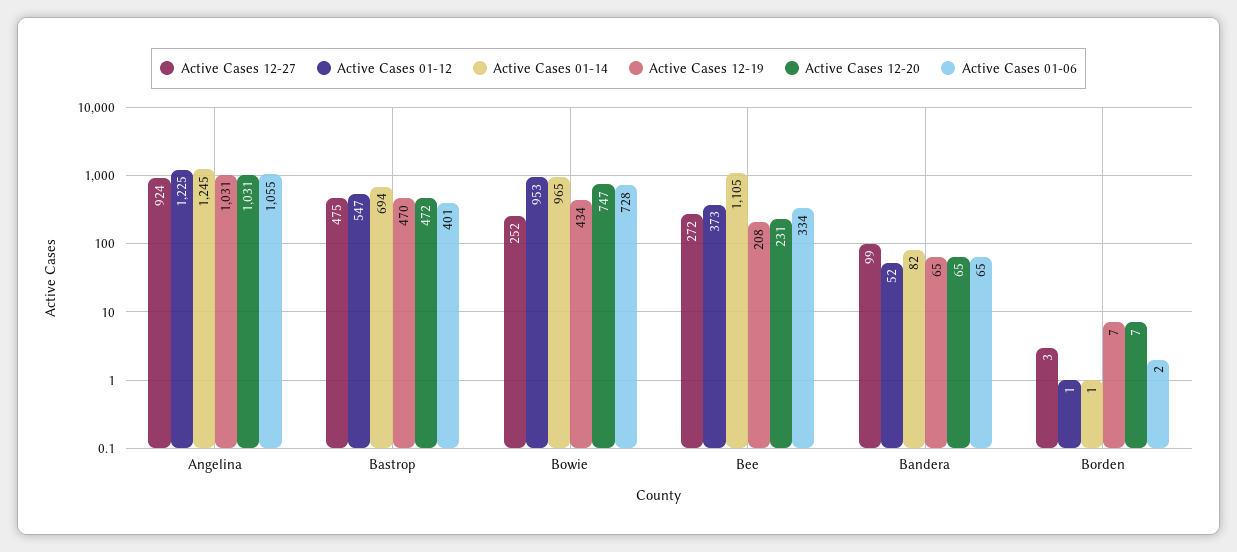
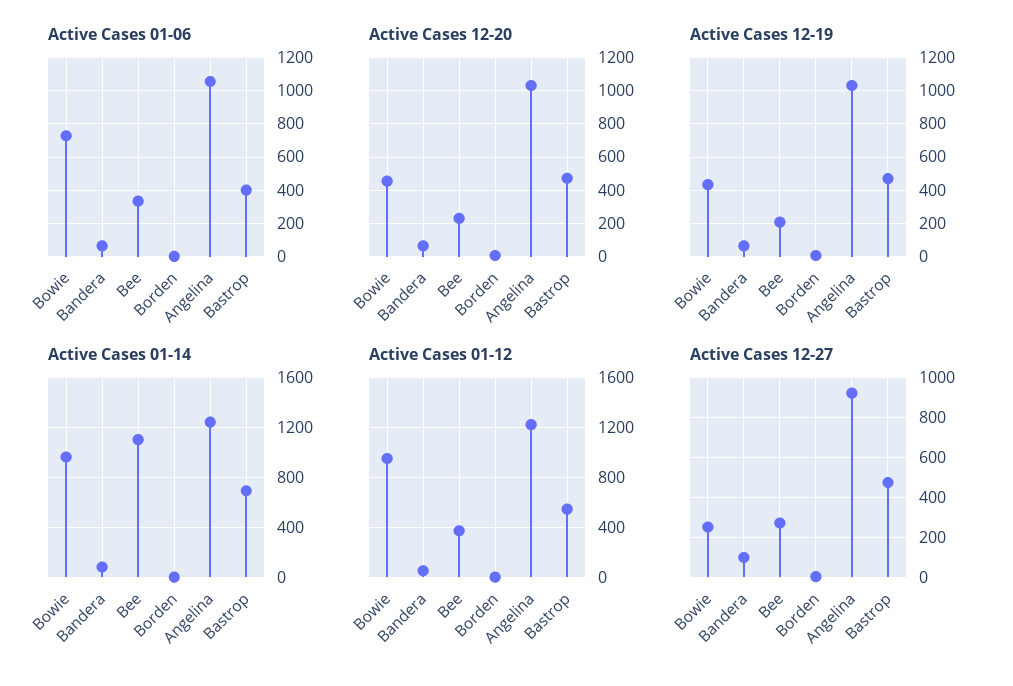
Active Cases 12-20, Bowie: 747 -> 450

